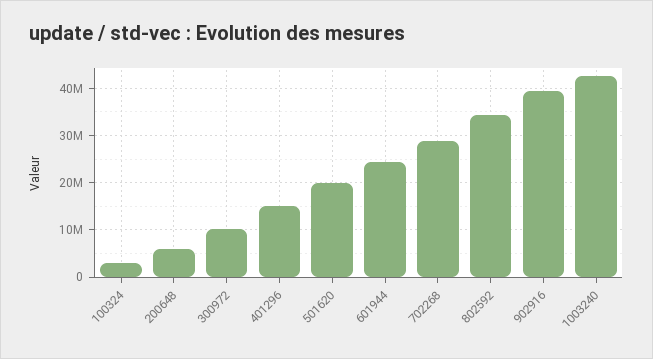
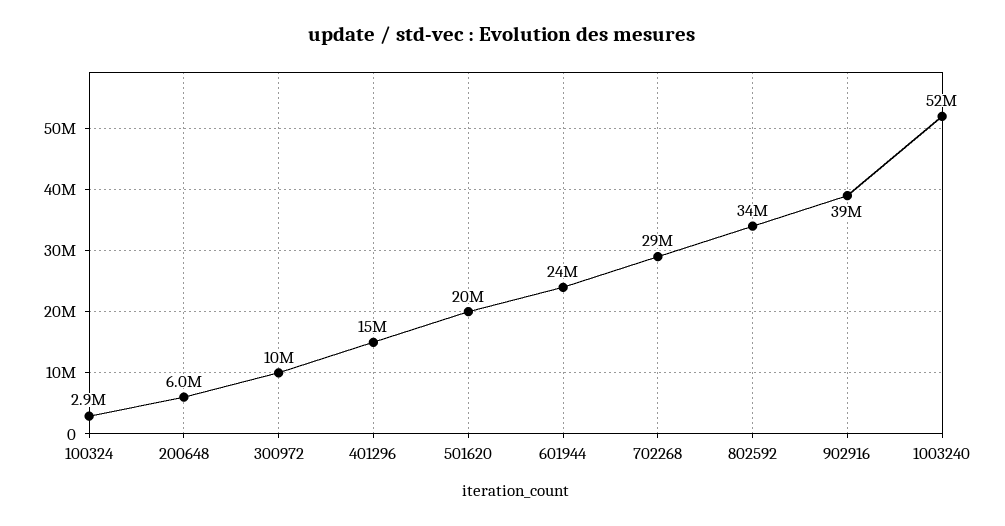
1003240: 42000000 -> 52000000

